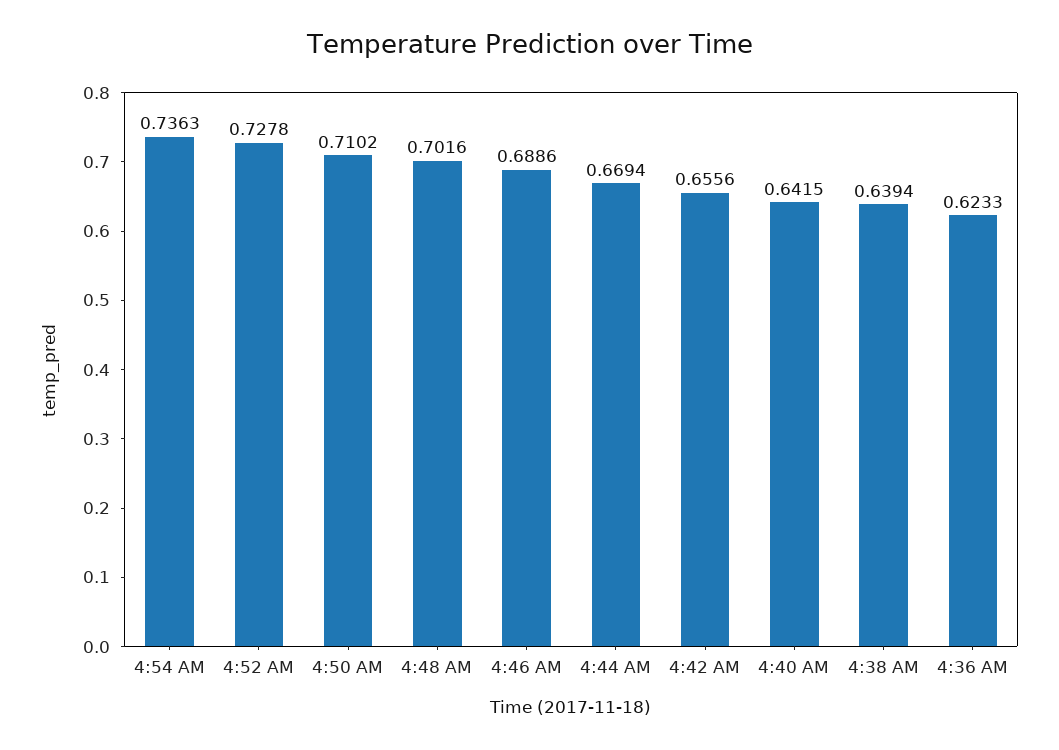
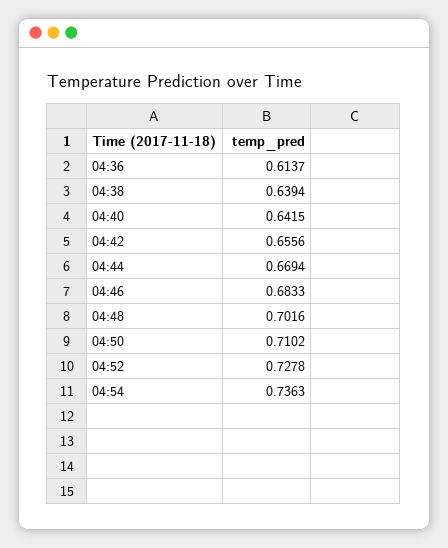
4:46 AM: 0.6886 -> 0.6833
4:36 AM: 0.6233 -> 0.6137

